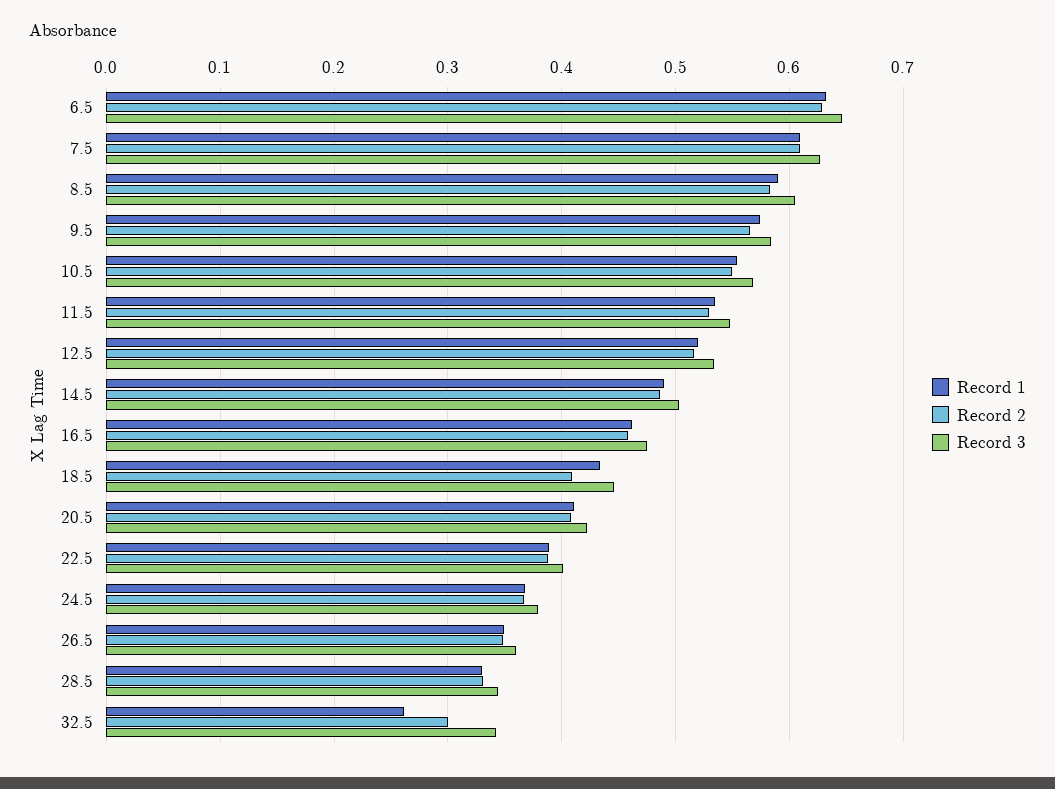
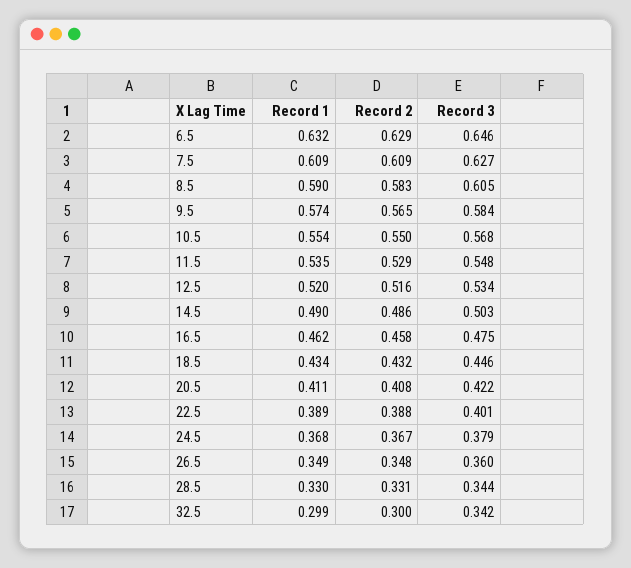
Record 2, 18.5: 0.41 -> 0.432
Record 1, 32.5: 0.26 -> 0.299

